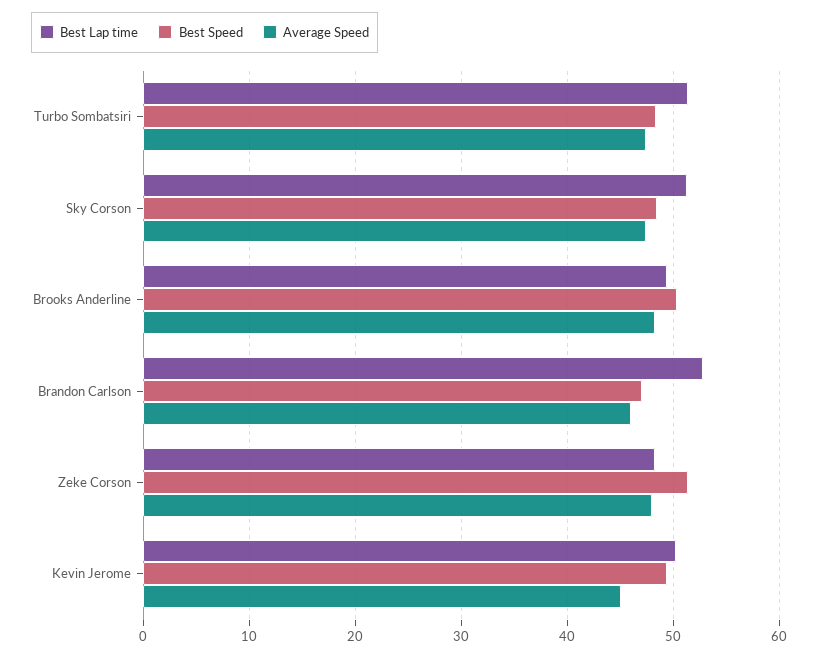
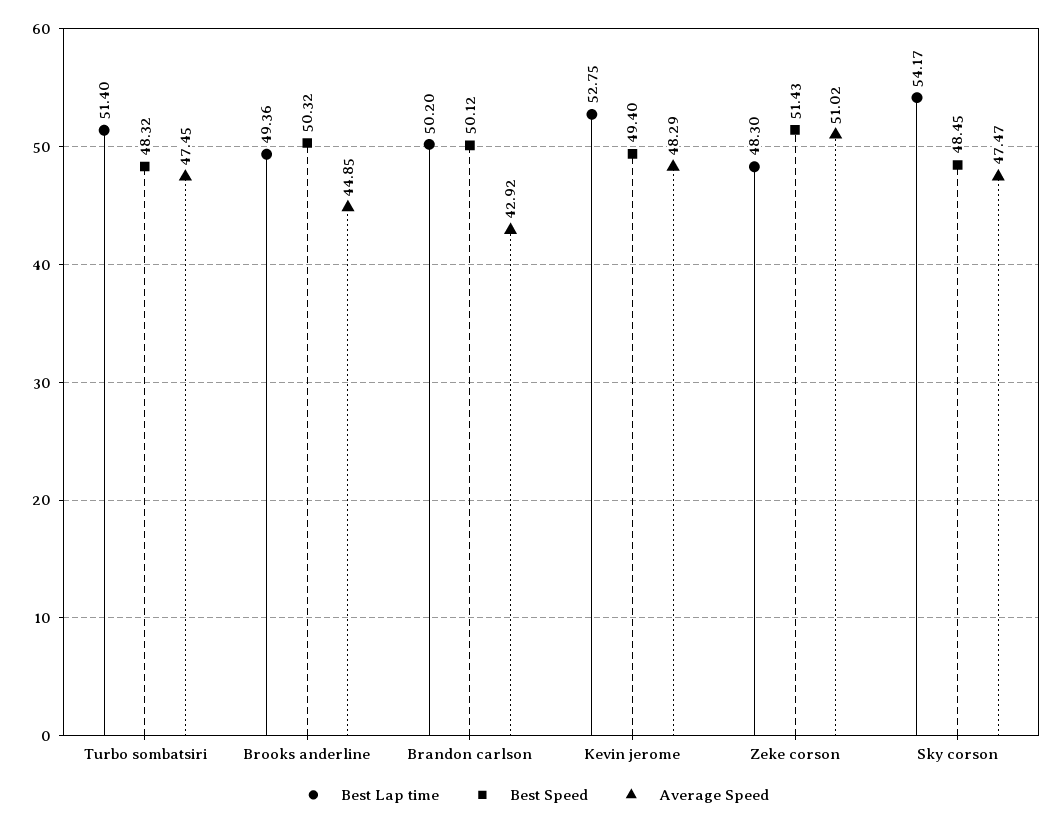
Best Lap time, Sky Corson: 51 -> 54.17
Average Speed, Brooks Anderline: 48 -> 44.85
Best Lap time, Brandon Carlson: 53 -> 50.2
Best Speed, Brandon Carlson: 47 -> 50.12
Average Speed, Brandon Carlson: 46 -> 42.92
Average Speed, Zeke Corson: 48 -> 51.02
Best Lap time, Kevin Jerome: 50 -> 52.75
Average Speed, Kevin Jerome: 45 -> 48.29

